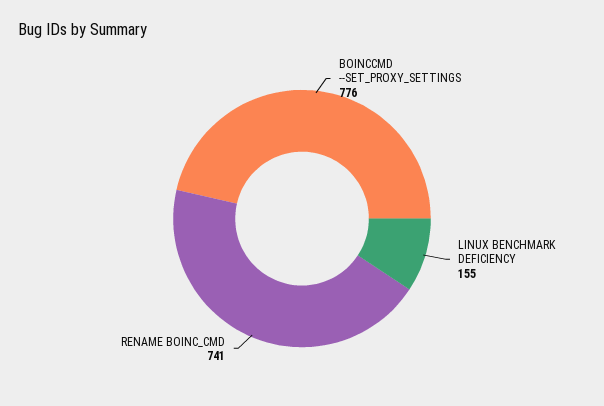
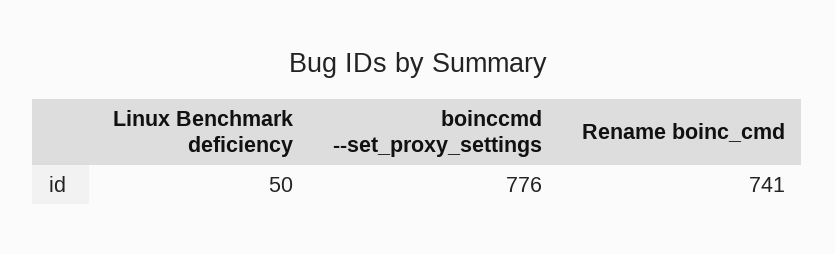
LINUX BENCHMARK DEFICIENCY: 155 -> 50

